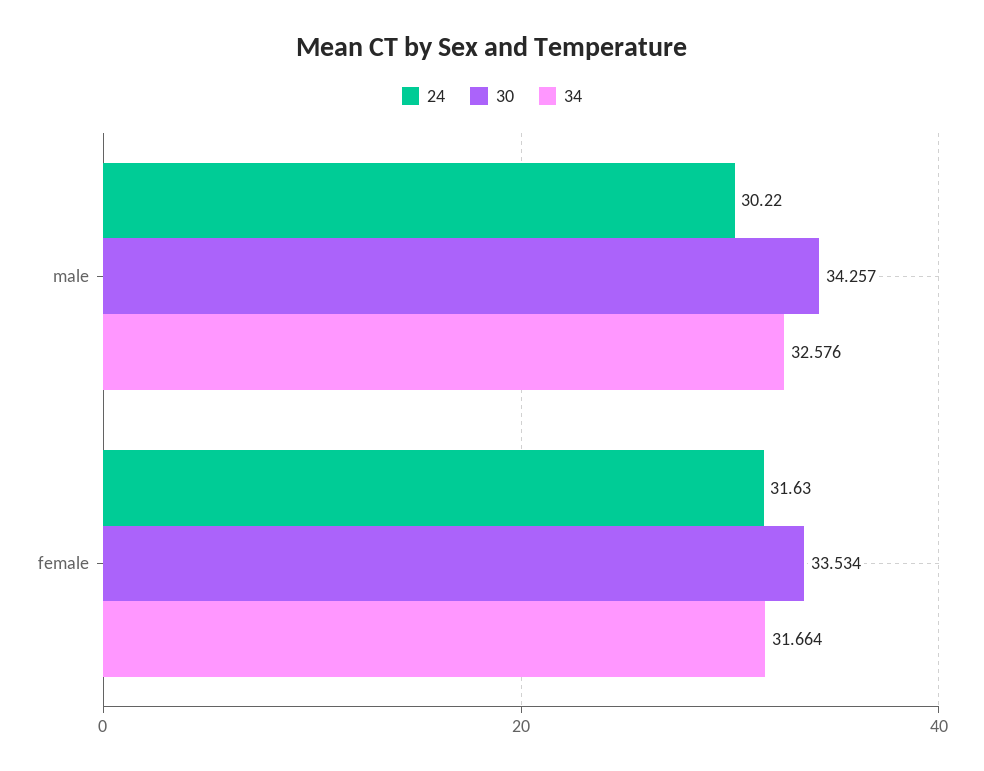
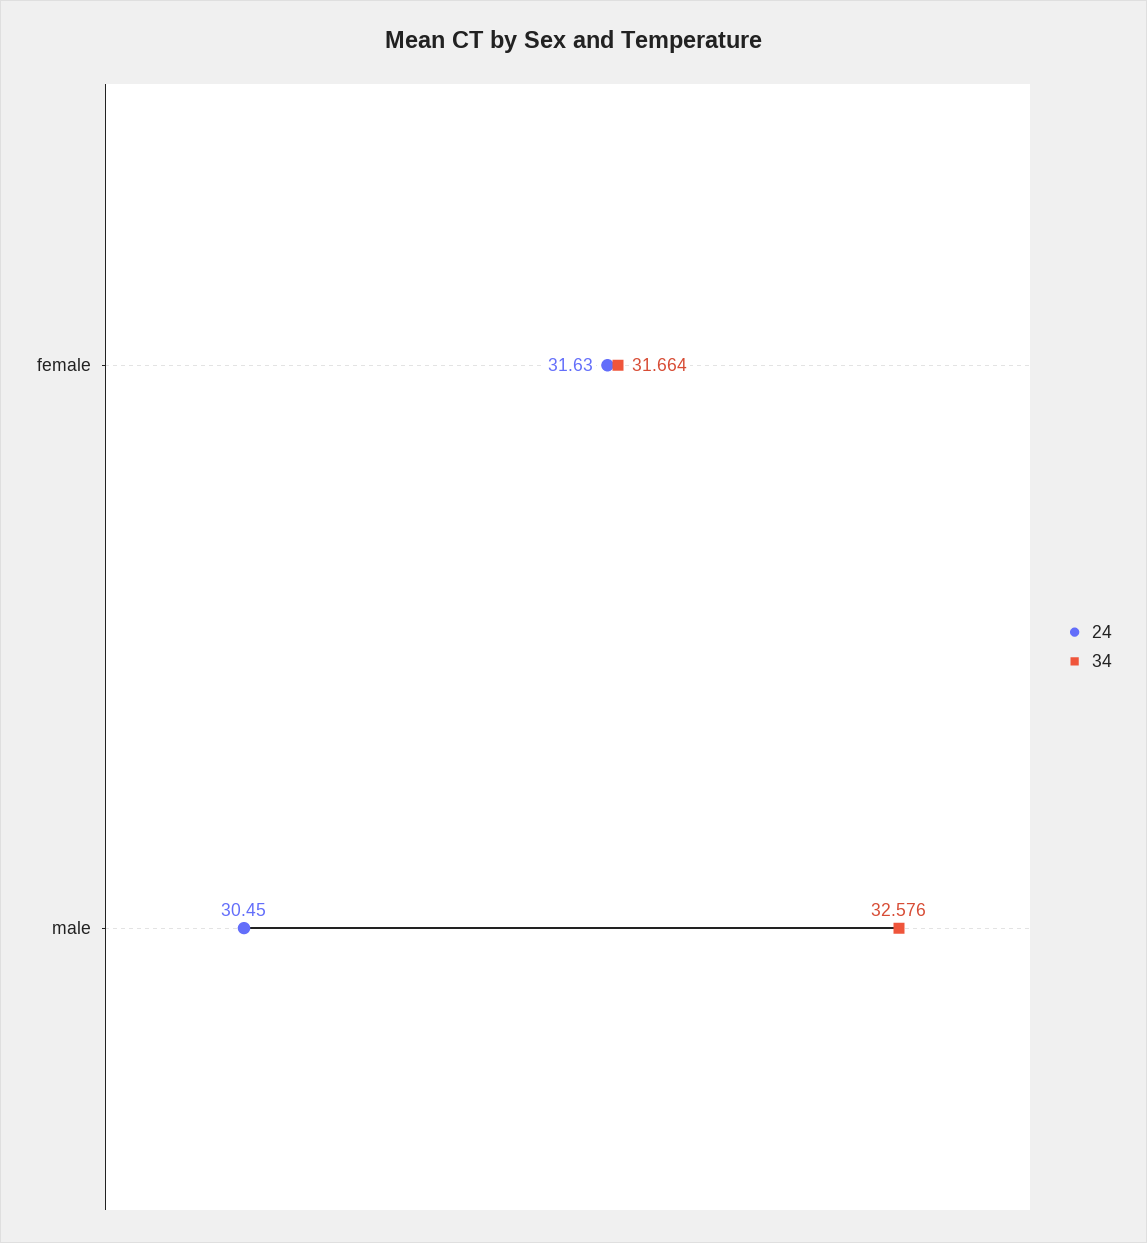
24, male: 30.22 -> 30.45
30, male: 34.257 -> none
30, female: 33.534 -> none

